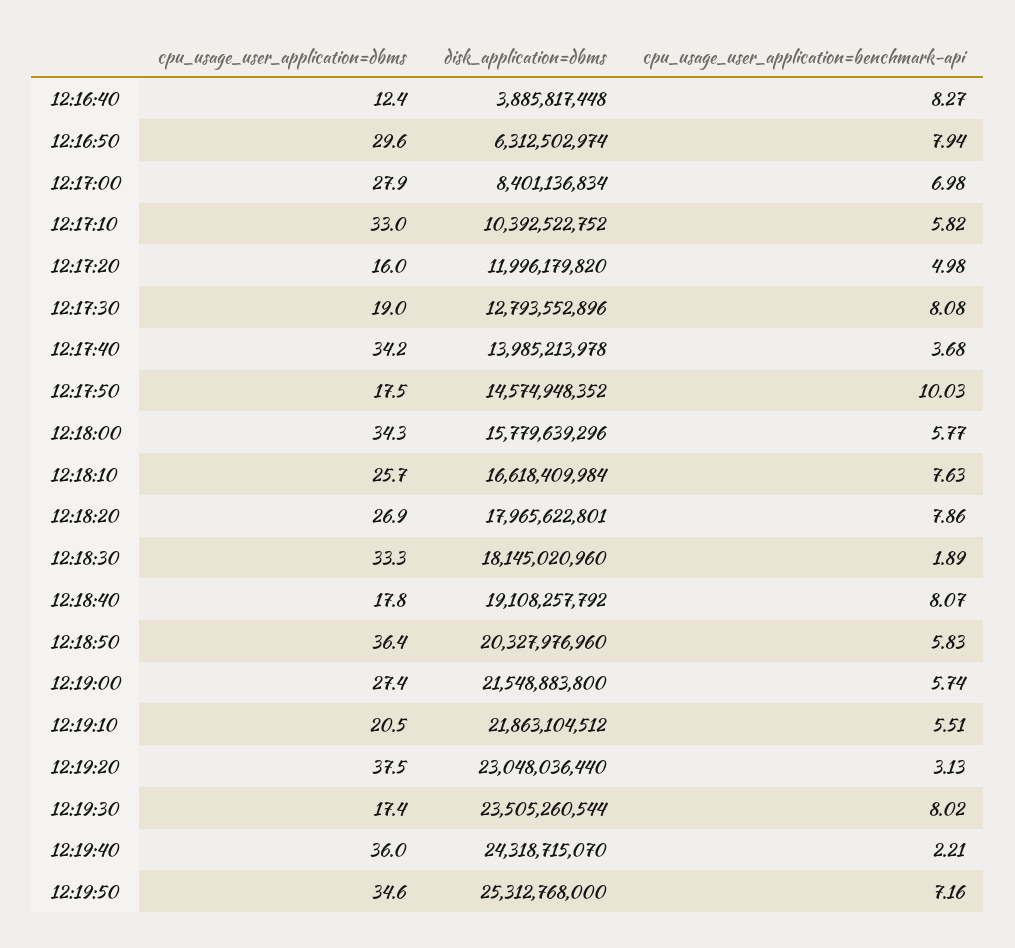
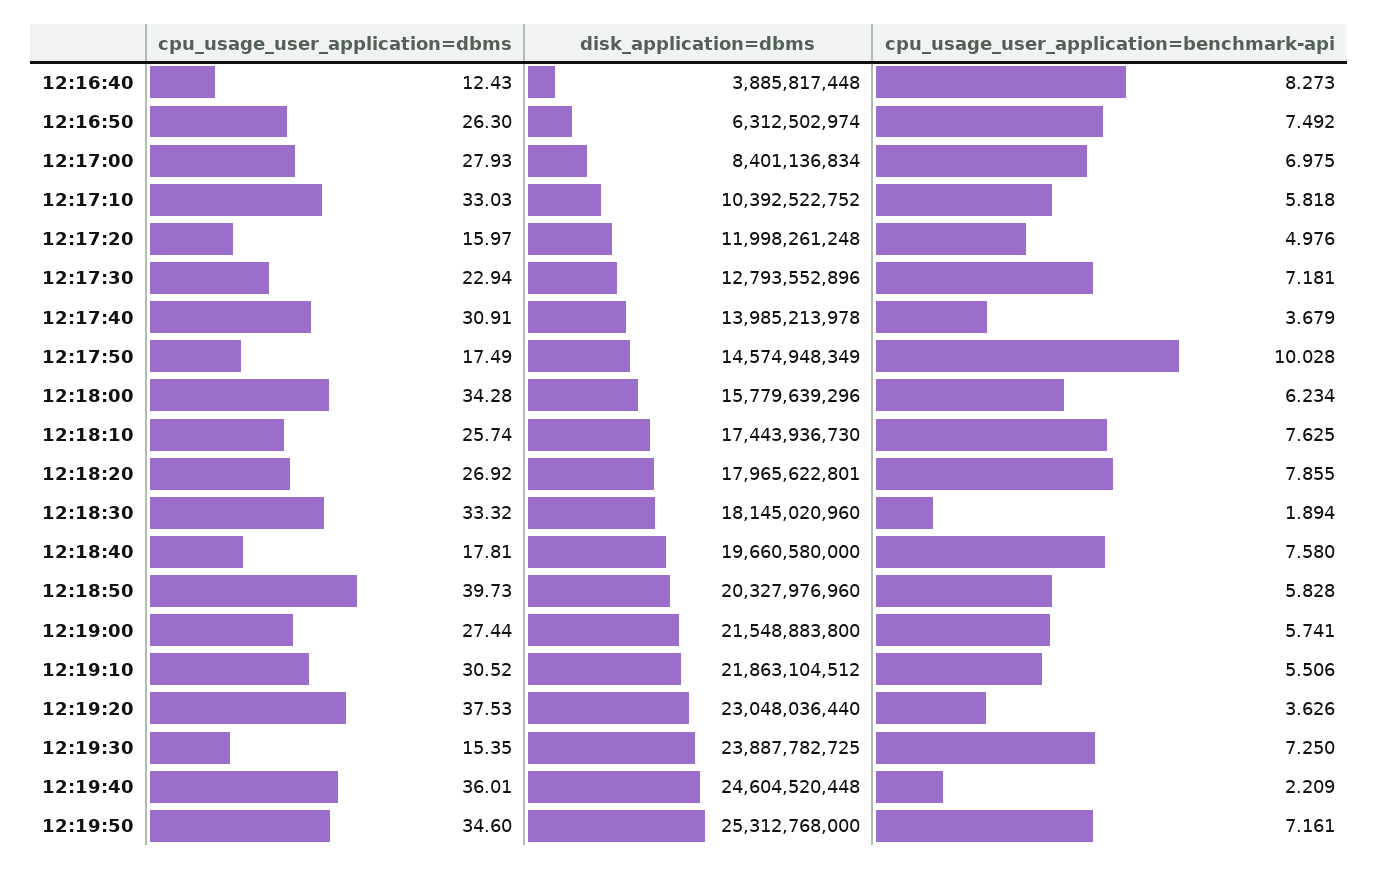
cpu_usage_user_application=dbms, 12:16:50: 29.6 -> 26.3
cpu_usage_user_application=benchmark-api, 12:16:50: 7.94 -> 7.492
disk_application=dbms, 12:17:20: 11996179820 -> 11998261248
cpu_usage_user_application=dbms, 12:17:30: 19 -> 22.94
cpu_usage_user_application=benchmark-api, 12:17:30: 8.08 -> 7.181
cpu_usage_user_application=dbms, 12:17:40: 34.2 -> 30.91
disk_application=dbms, 12:17:50: 14574948352 -> 14574948349
cpu_usage_user_application=benchmark-api, 12:18:00: 5.77 -> 6.234
disk_application=dbms, 12:18:10: 16618409984 -> 17443936730
disk_application=dbms, 12:18:40: 19108257792 -> 19660580000
cpu_usage_user_application=benchmark-api, 12:18:40: 8.07 -> 7.58
cpu_usage_user_application=dbms, 12:18:50: 36.4 -> 39.73
cpu_usage_user_application=dbms, 12:19:10: 20.5 -> 30.52
cpu_usage_user_application=benchmark-api, 12:19:20: 3.13 -> 3.626
cpu_usage_user_application=dbms, 12:19:30: 17.4 -> 15.35
disk_application=dbms, 12:19:30: 23505260544 -> 23887782725
cpu_usage_user_application=benchmark-api, 12:19:30: 8.02 -> 7.25
disk_application=dbms, 12:19:40: 24318715070 -> 24604520448

